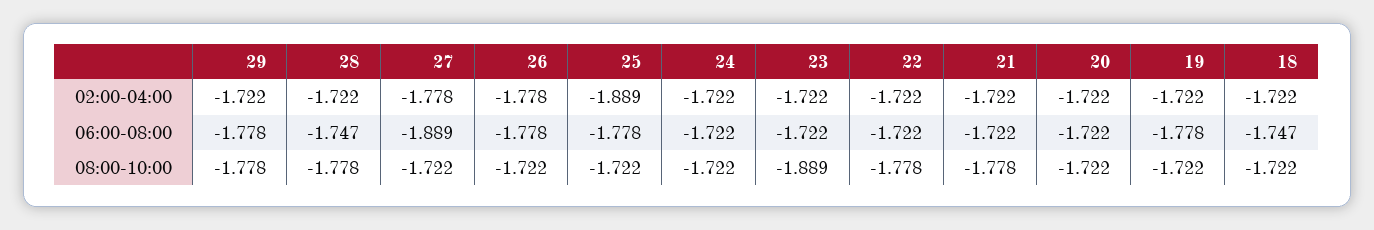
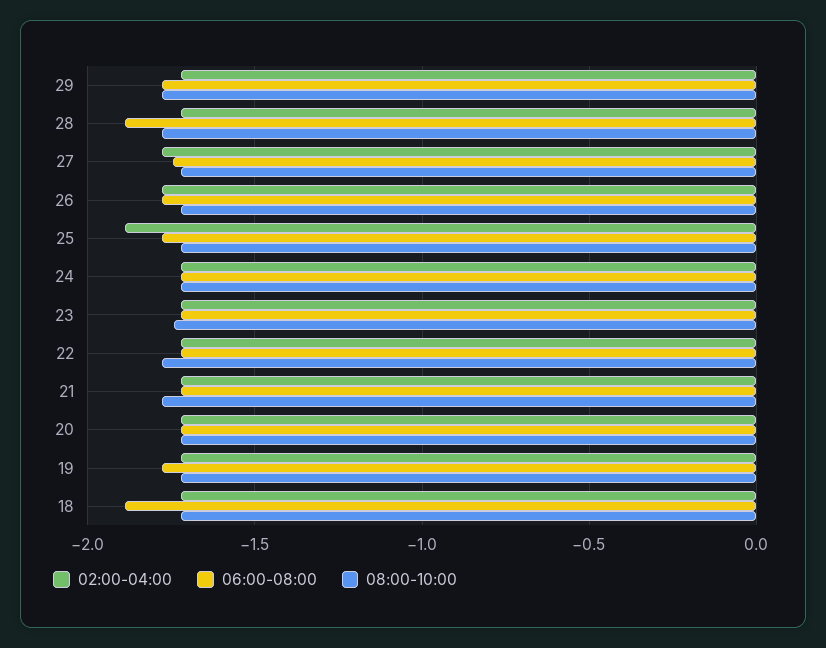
06:00-08:00, 28: -1.747 -> -1.9
06:00-08:00, 27: -1.889 -> -1.75
06:00-08:00, 18: -1.747 -> -1.9
08:00-10:00, 23: -1.889 -> -1.75

